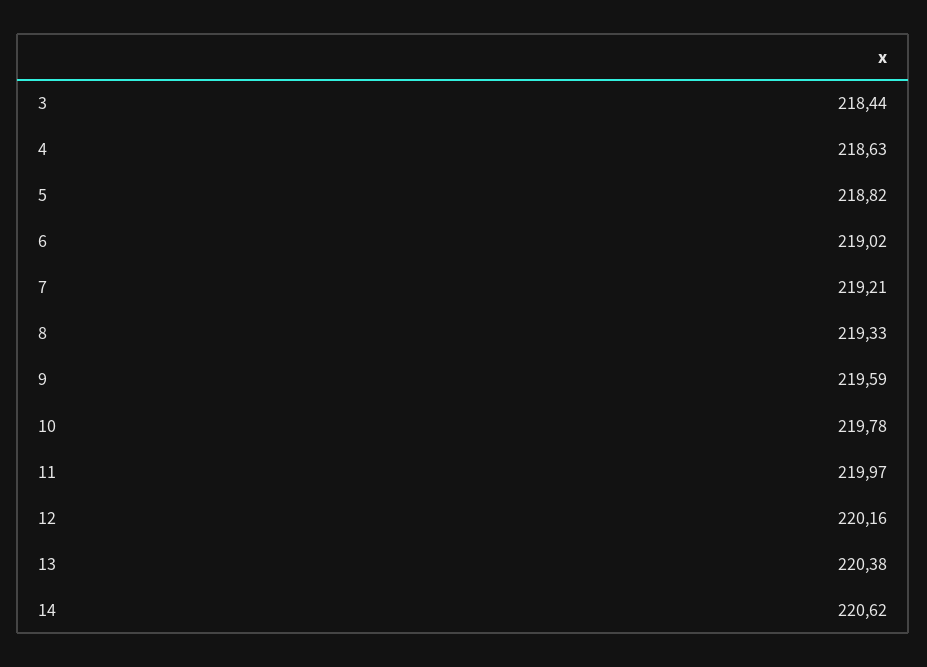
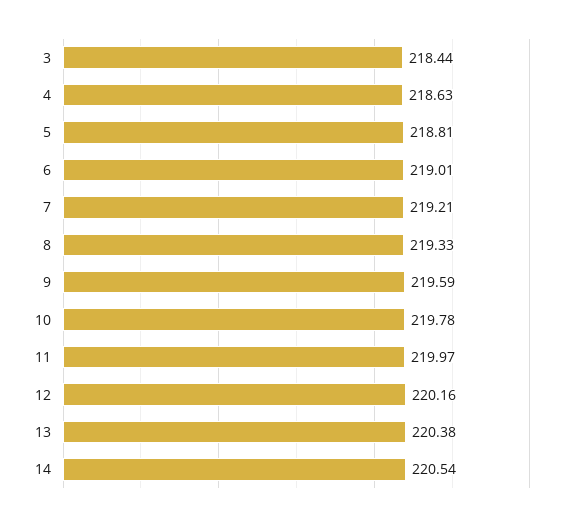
5: 218.82 -> 218.81
6: 219.02 -> 219.01
14: 220.62 -> 220.54

